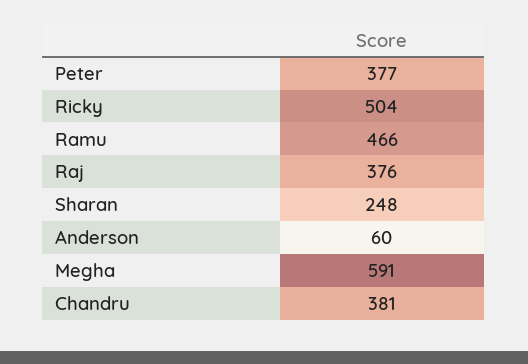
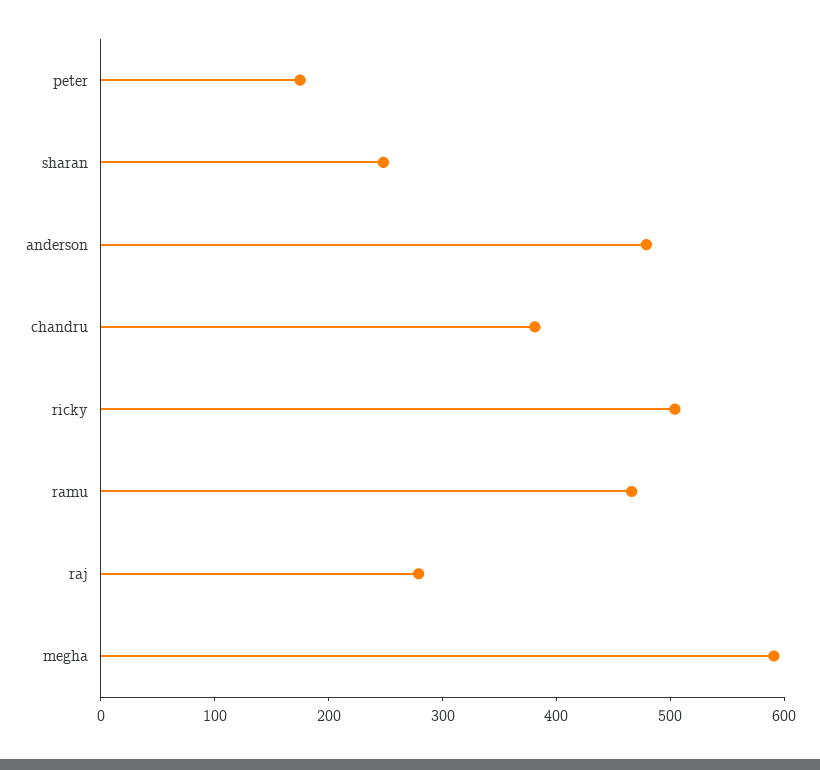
Peter: 377 -> 180
Raj: 376 -> 280
Anderson: 60 -> 480

